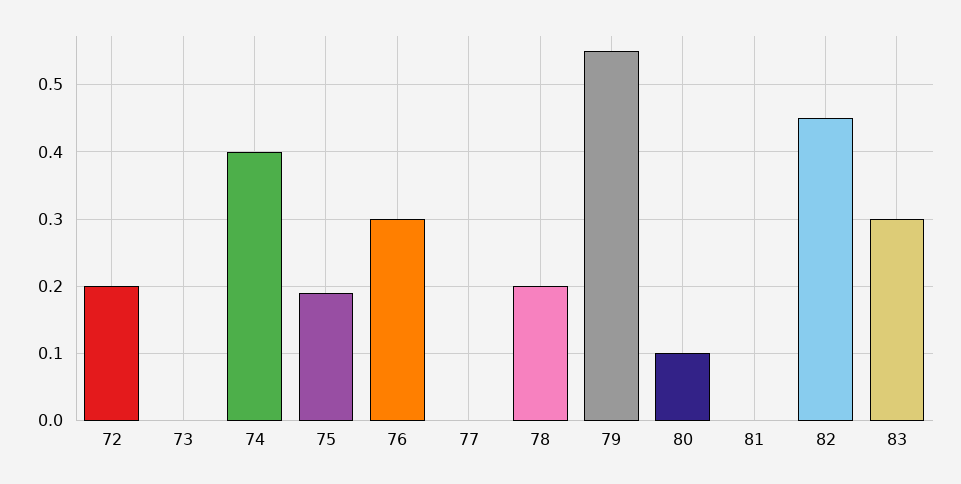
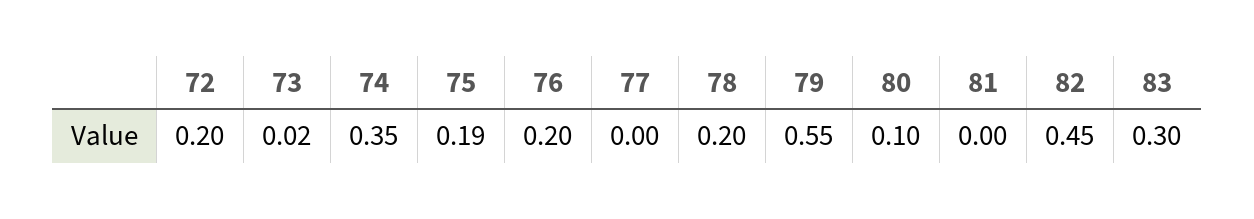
73: 0 -> 0.02
74: 0.4 -> 0.35
76: 0.3 -> 0.2

